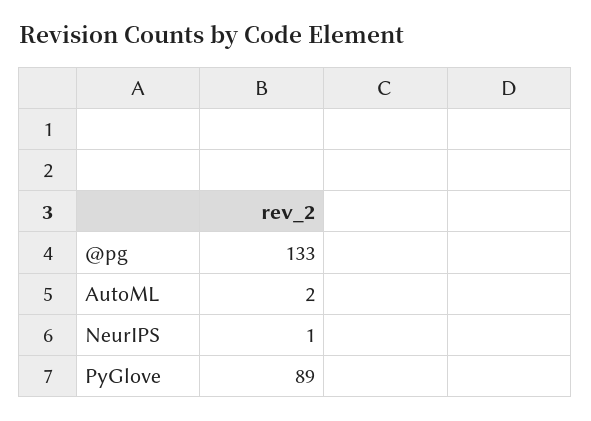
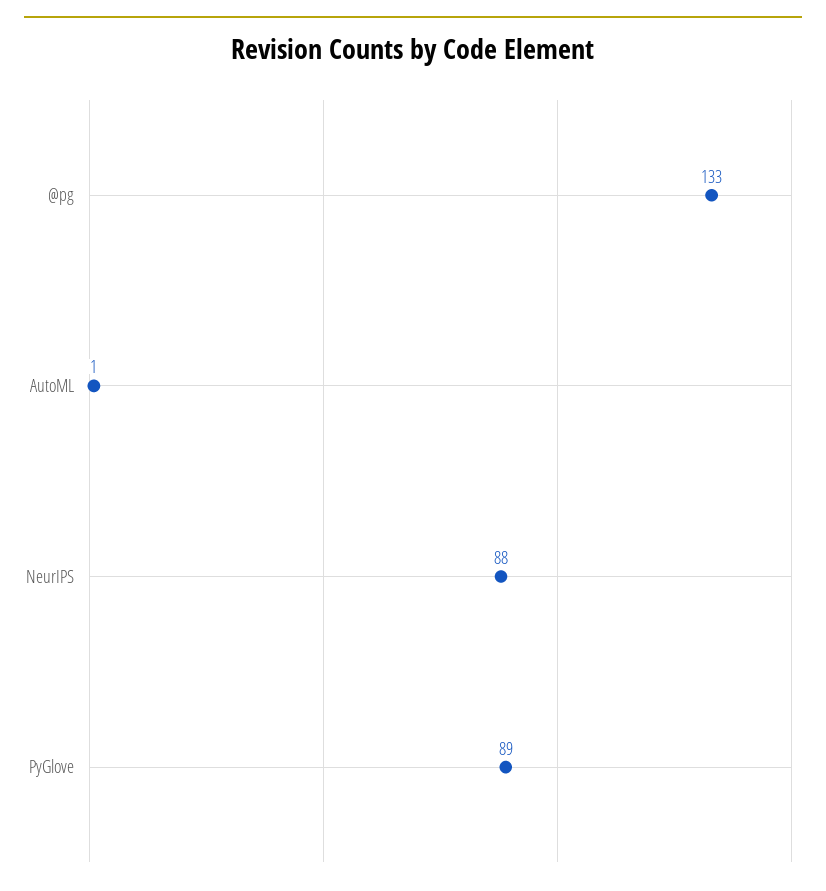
AutoML: 2 -> 1
NeurIPS: 1 -> 88

